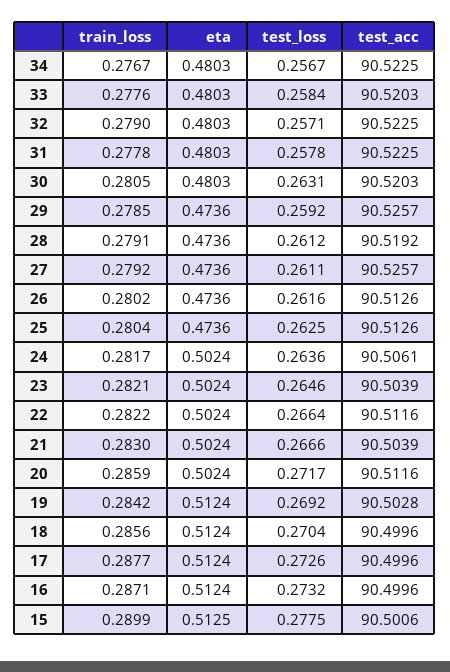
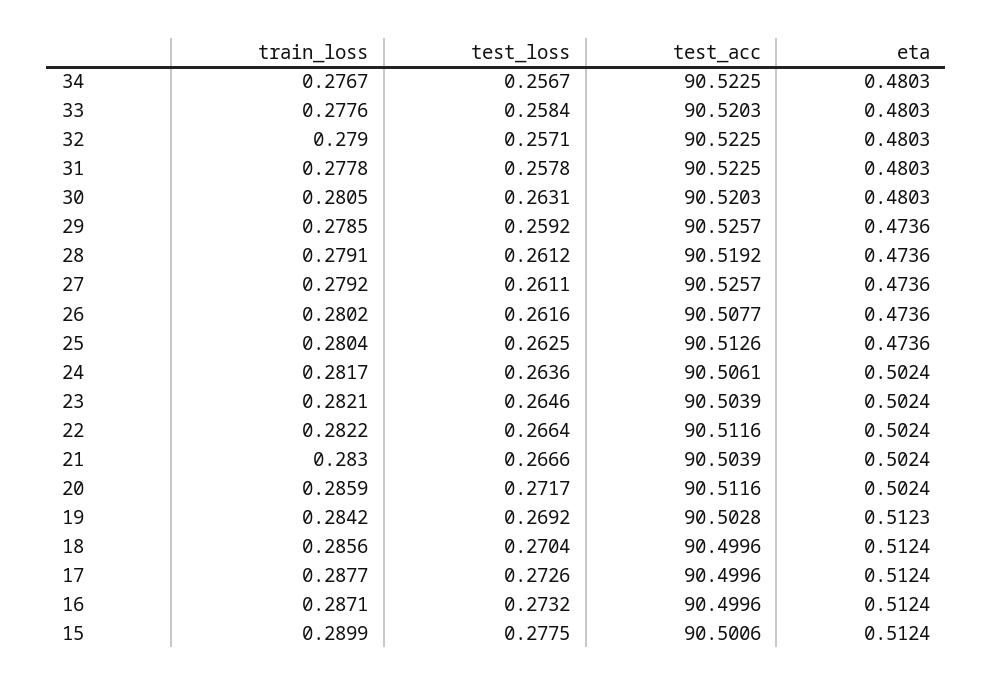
test_acc, 26: 90.5126 -> 90.5077
eta, 19: 0.5124 -> 0.5123
eta, 15: 0.5125 -> 0.5124

